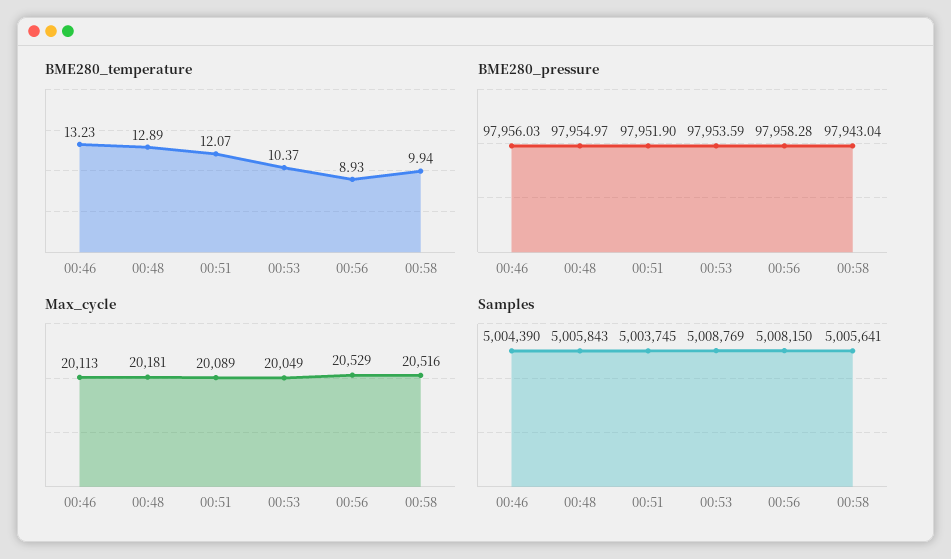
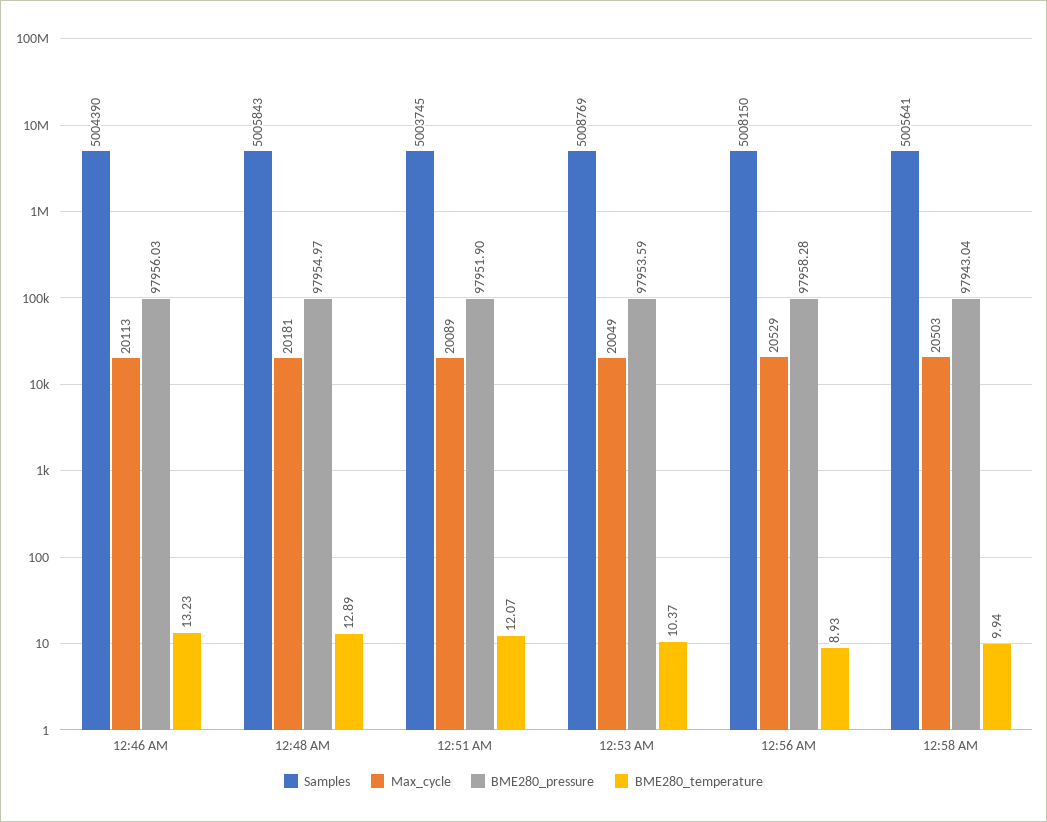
Max_cycle, 00:58: 20516 -> 20503

